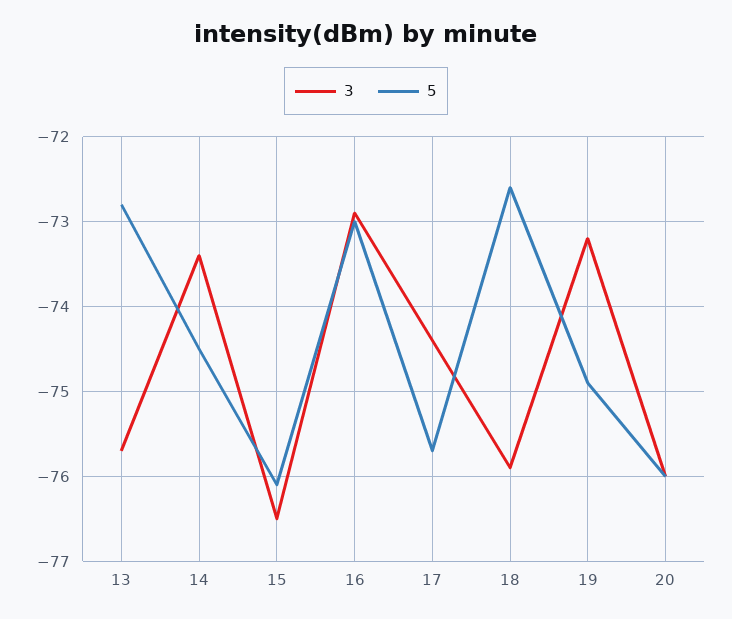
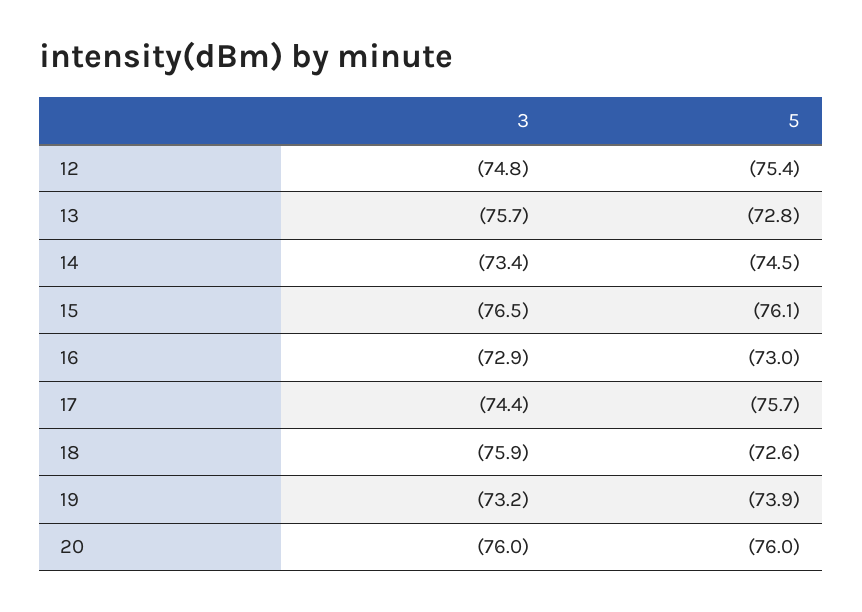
5, 19: -74.9 -> -73.9
3, 12: none -> -74.8
5, 12: none -> -75.4

